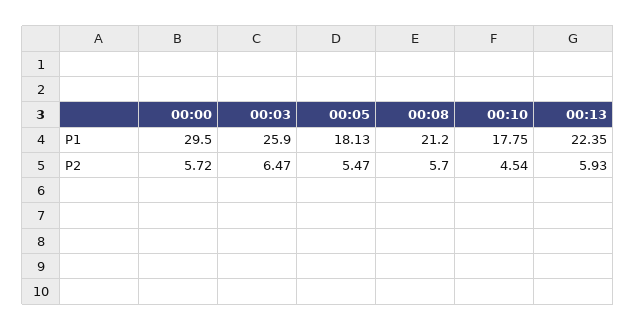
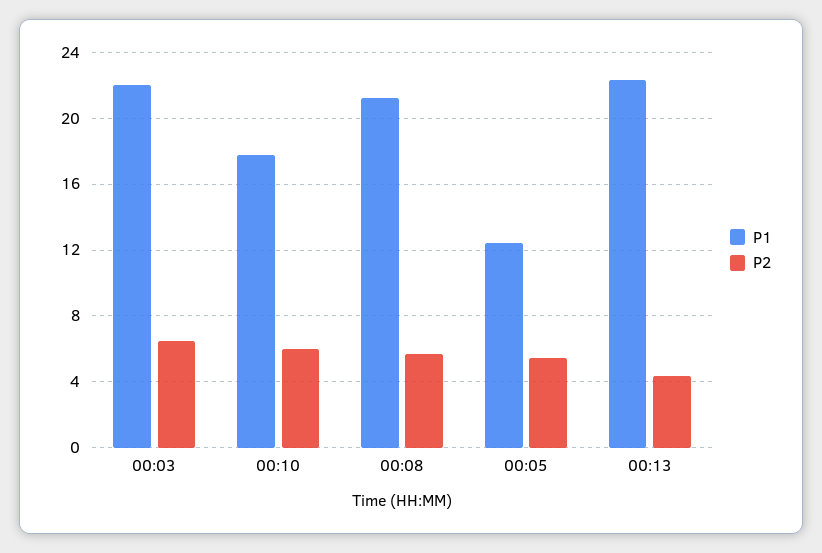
P1, 00:00: 29.5 -> none
P1, 00:03: 25.9 -> 22
P1, 00:05: 18.13 -> 12.5
P2, 00:00: 5.72 -> none
P2, 00:10: 4.54 -> 6
P2, 00:13: 5.93 -> 4.5

